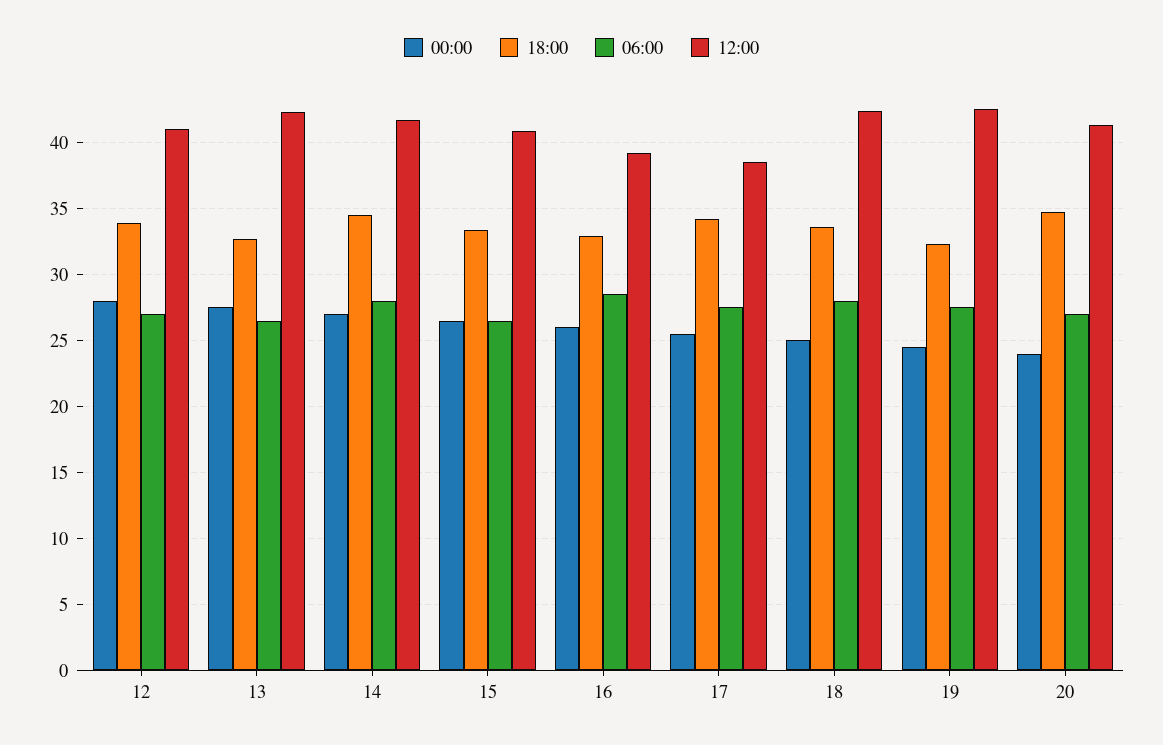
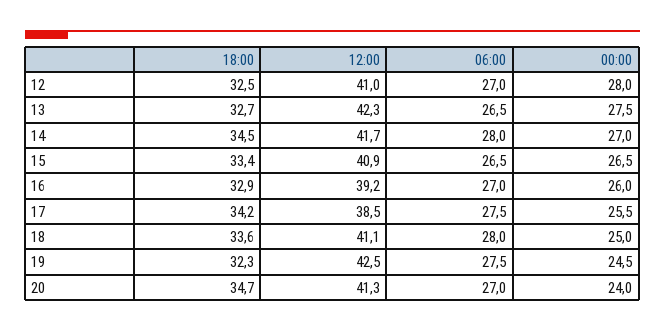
18:00, 12: 34 -> 32.5
06:00, 16: 28.5 -> 27
12:00, 18: 42.5 -> 41.1

